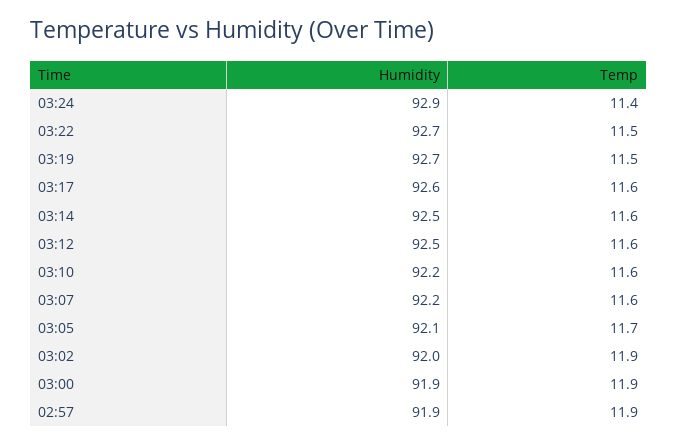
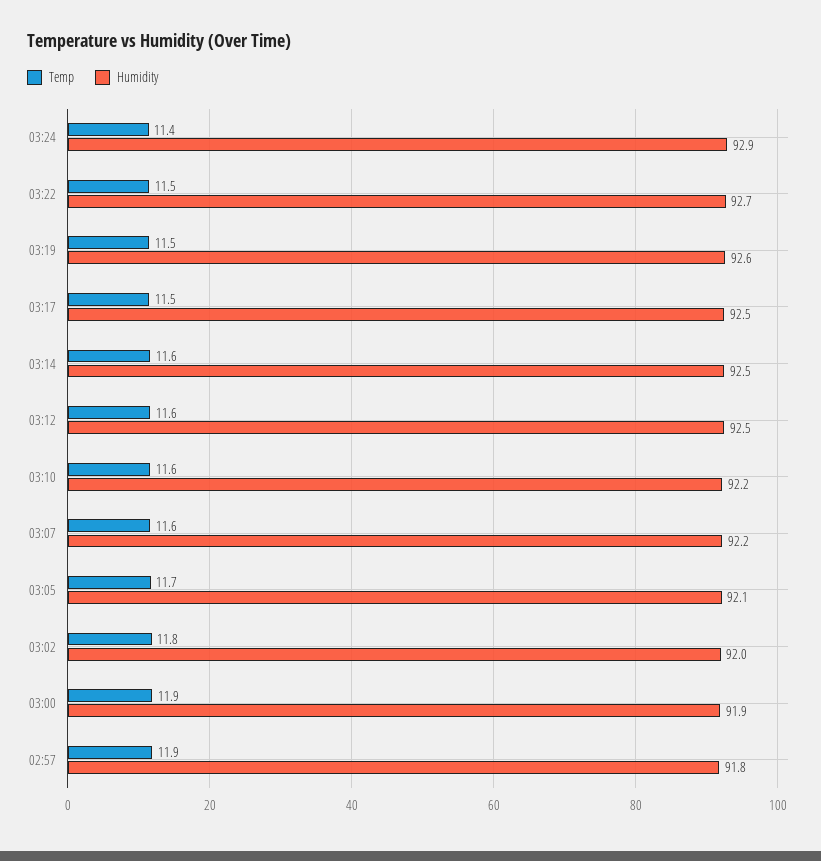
Humidity, 03:19: 92.7 -> 92.6
Humidity, 03:17: 92.6 -> 92.5
Temp, 03:17: 11.6 -> 11.5
Temp, 03:02: 11.9 -> 11.8
Humidity, 02:57: 91.9 -> 91.8

